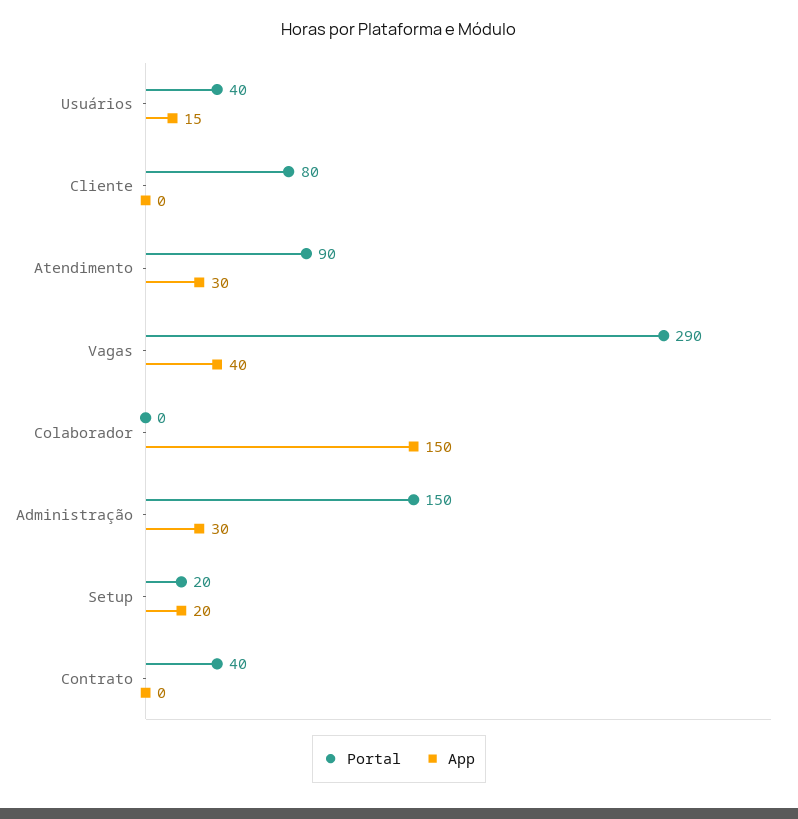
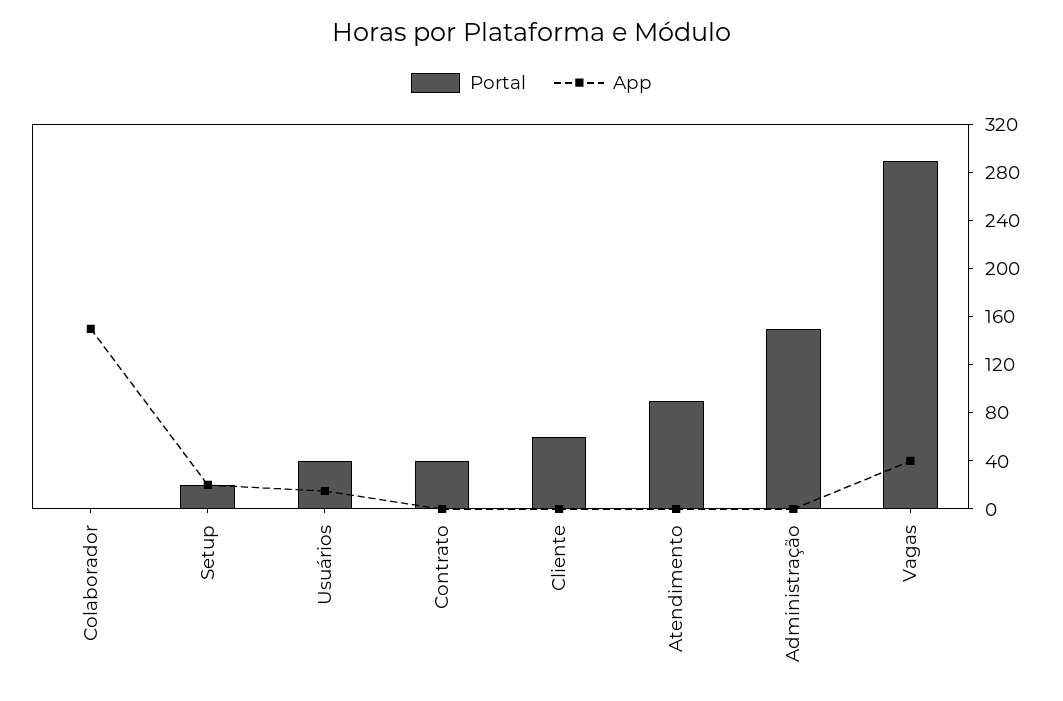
Portal, Cliente: 80 -> 60
App, Atendimento: 30 -> 0
App, Administração: 30 -> 0

